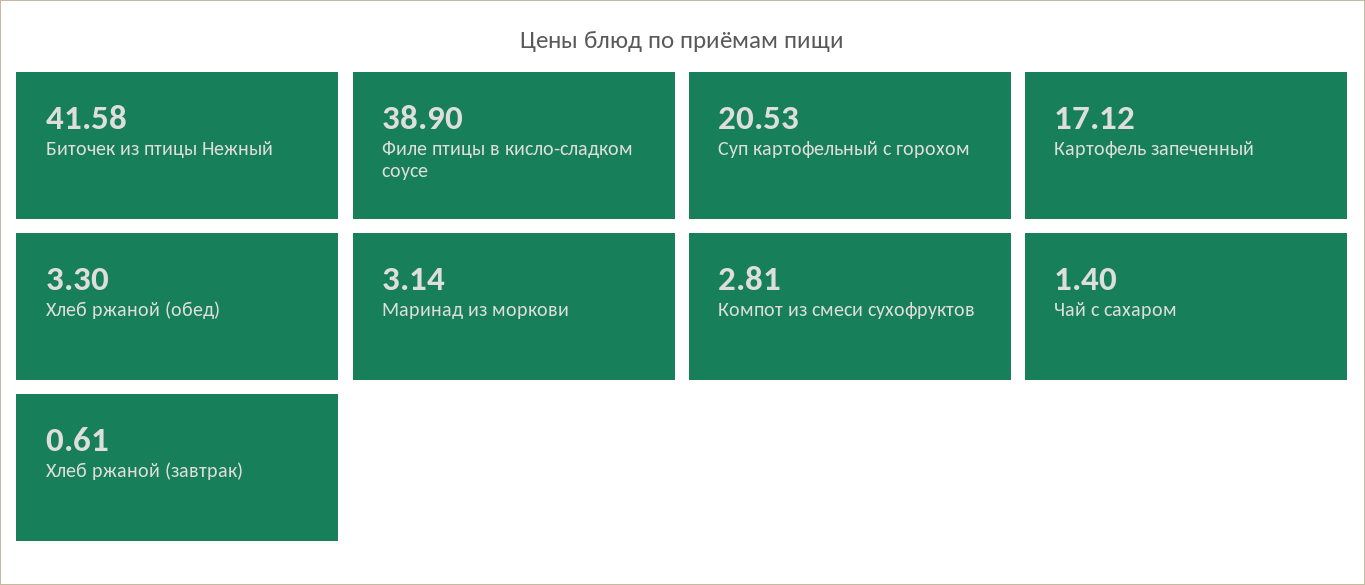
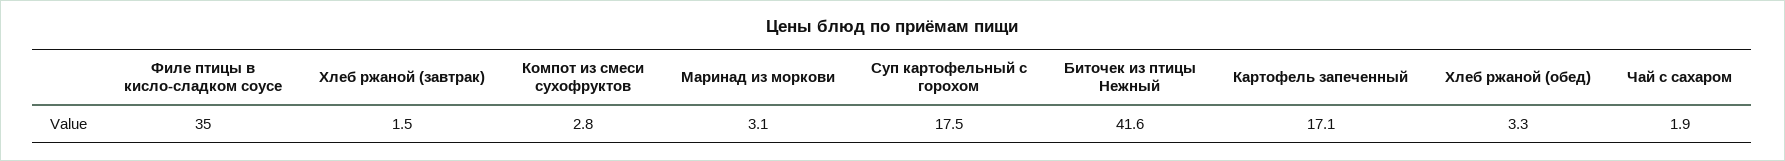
Филе птицы в кисло-сладком соусе: 38.9 -> 35
Суп картофельный с горохом: 20.53 -> 17.5
Чай с сахаром: 1.4 -> 1.9
Хлеб ржаной (завтрак): 0.61 -> 1.5

